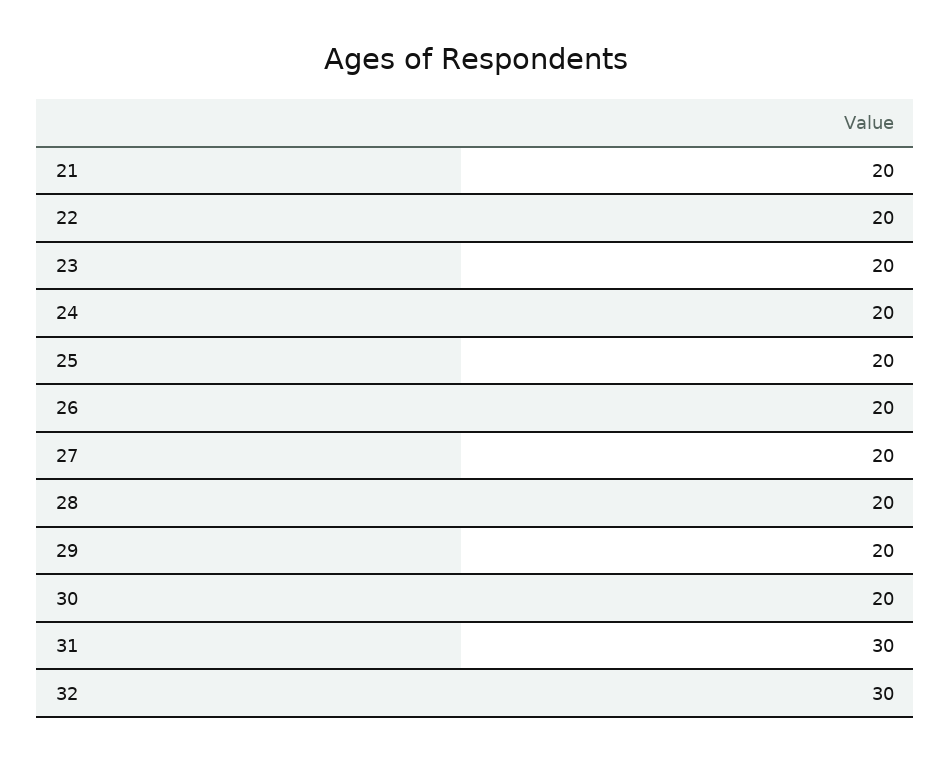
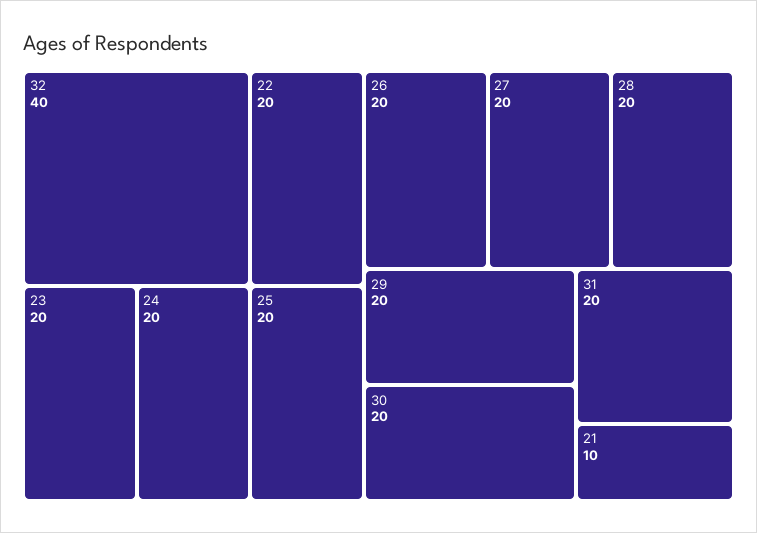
21: 20 -> 10
31: 30 -> 20
32: 30 -> 40

